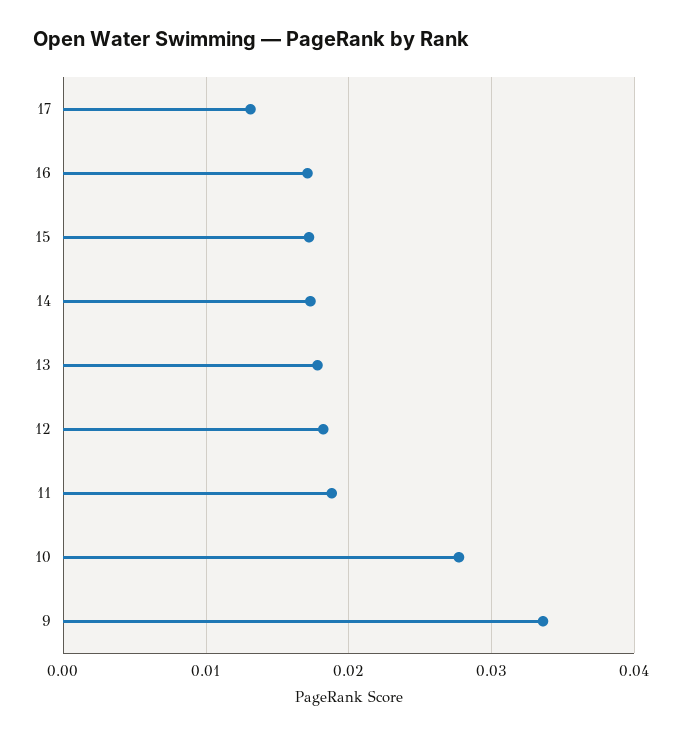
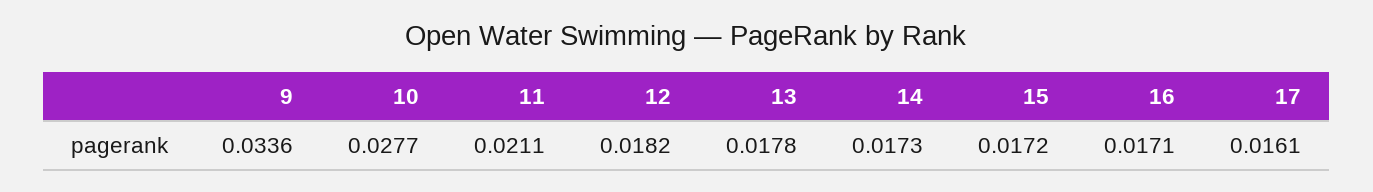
17: 0.013 -> 0.0161
11: 0.019 -> 0.0211

